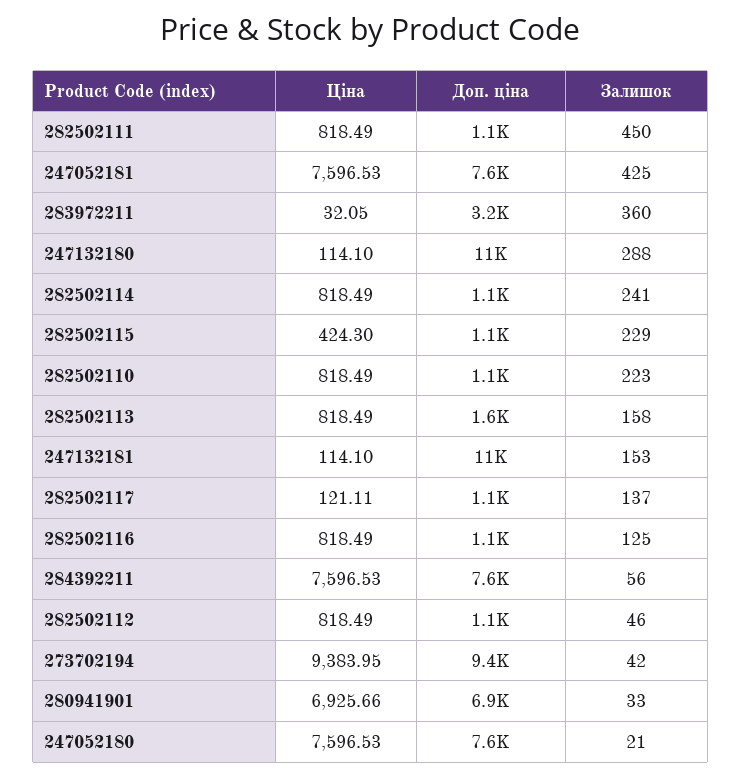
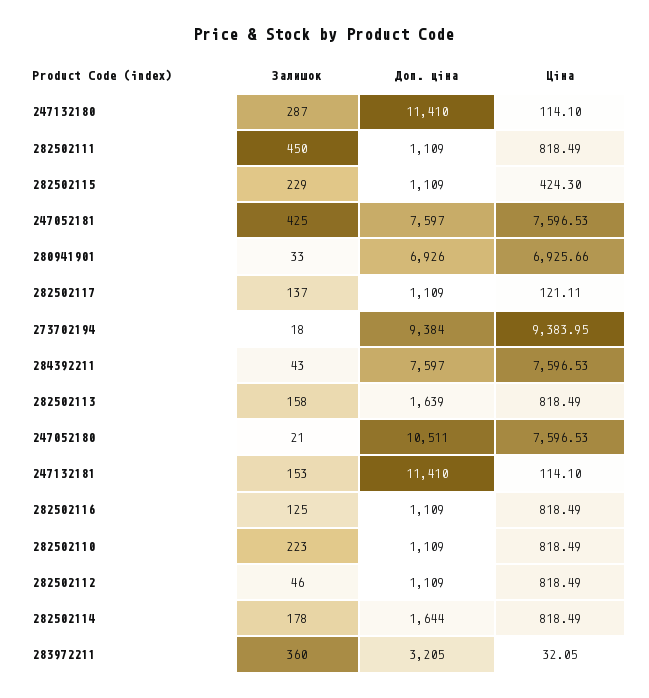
Залишок, 247132180: 288 -> 287
Доп. ціна, 282502114: 1100 -> 1644
Залишок, 282502114: 241 -> 178
Залишок, 284392211: 56 -> 43
Залишок, 273702194: 42 -> 18
Доп. ціна, 247052180: 7600 -> 10511

